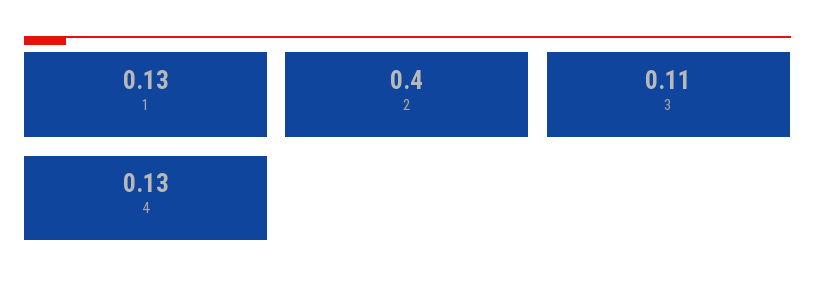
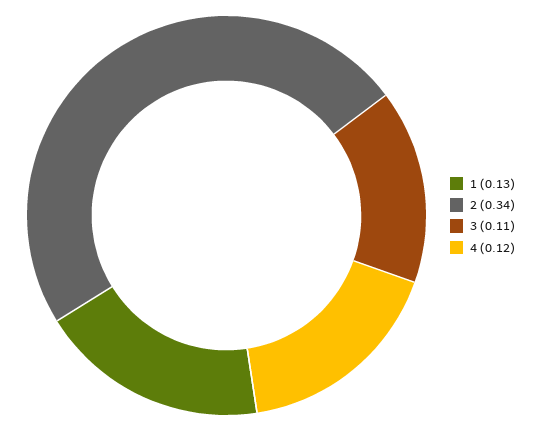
2: 0.4 -> 0.34
4: 0.13 -> 0.12

